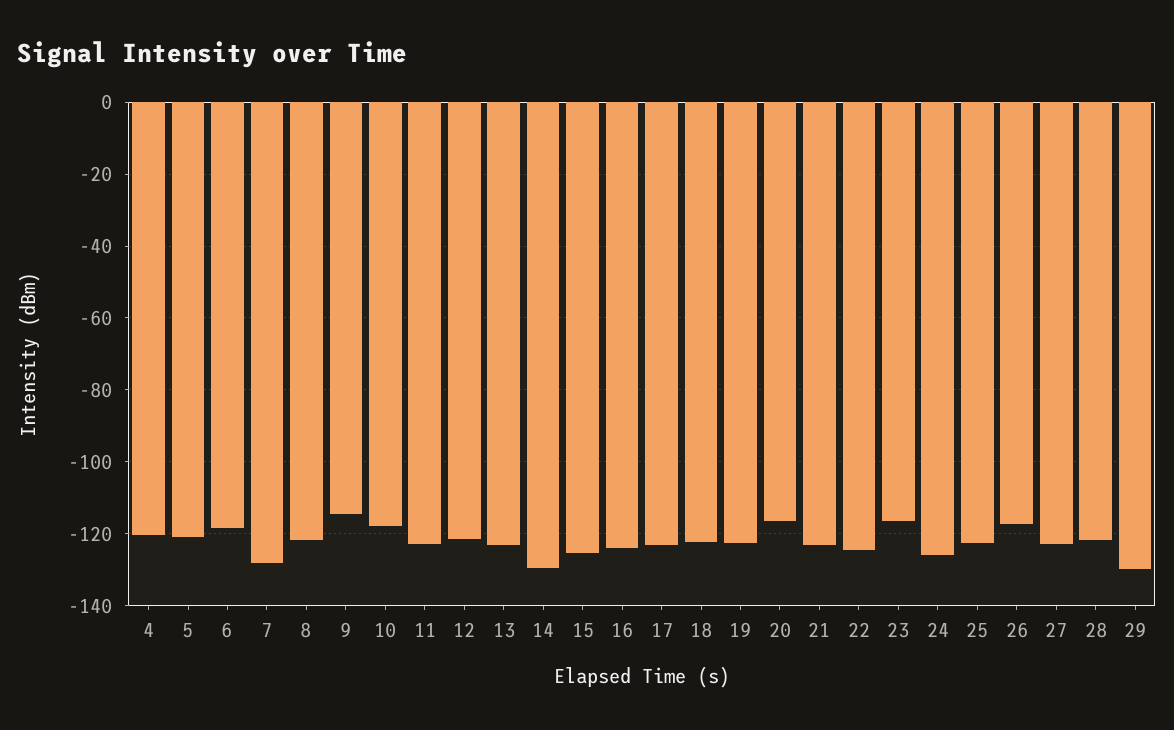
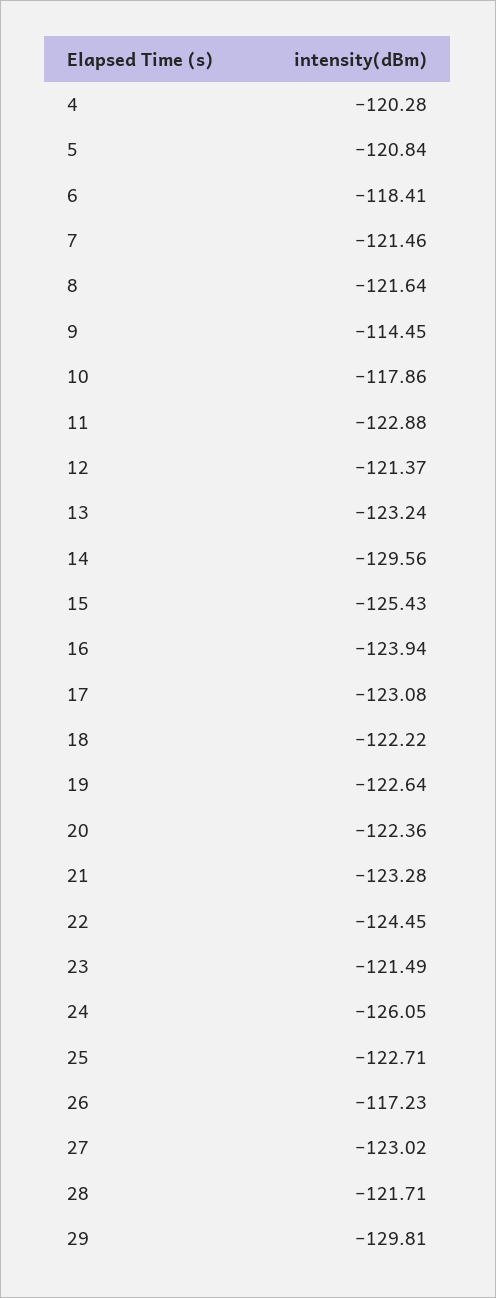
7: -128 -> -121.46
20: -116 -> -122.36
23: -116 -> -121.49

